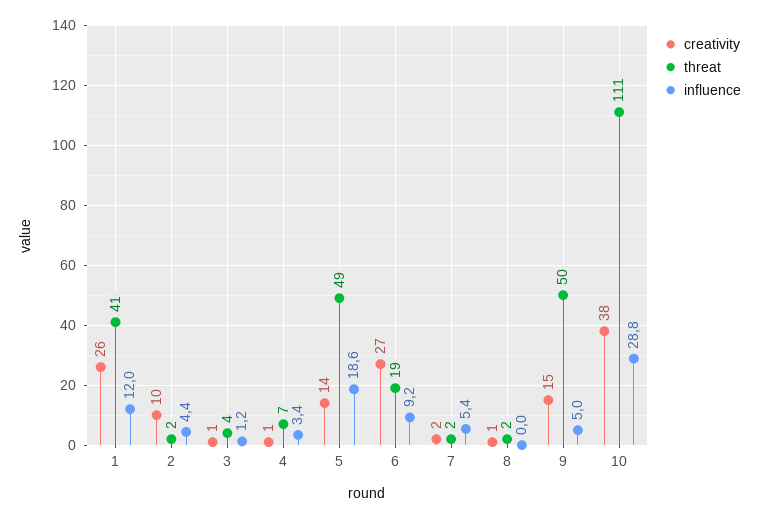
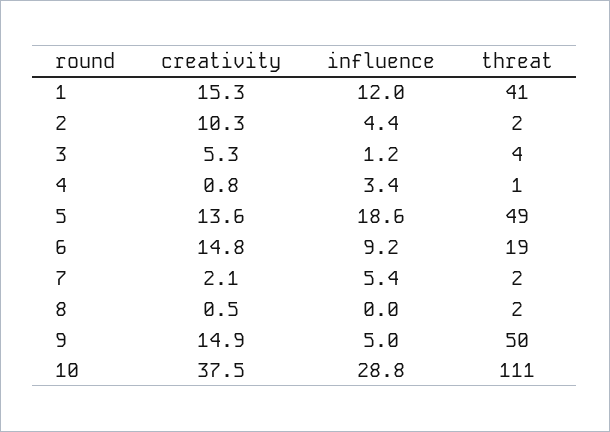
creativity, 1: 26 -> 15.3
creativity, 3: 1 -> 5.3
threat, 4: 7 -> 1
creativity, 6: 27 -> 14.8

